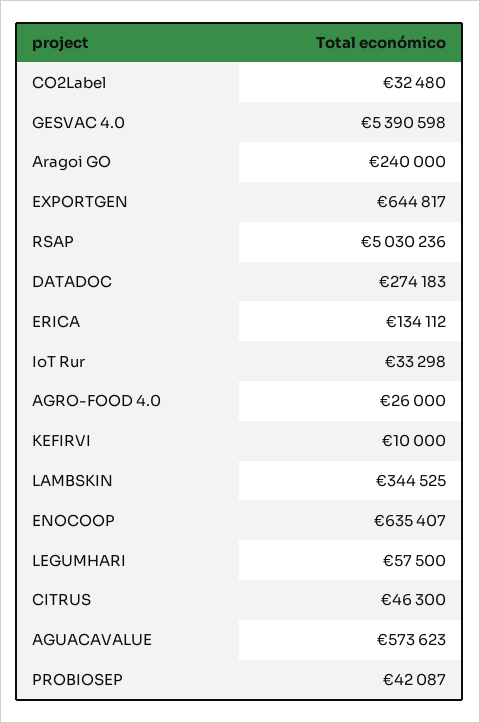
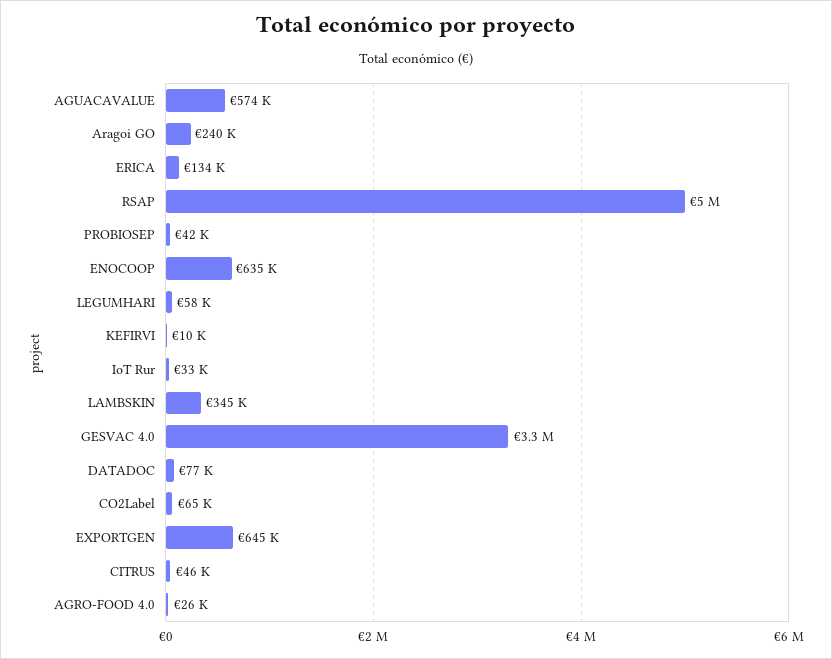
CO2Label: 32480 -> 65000
GESVAC 4.0: 5390598 -> 3300000
DATADOC: 274183 -> 77000

